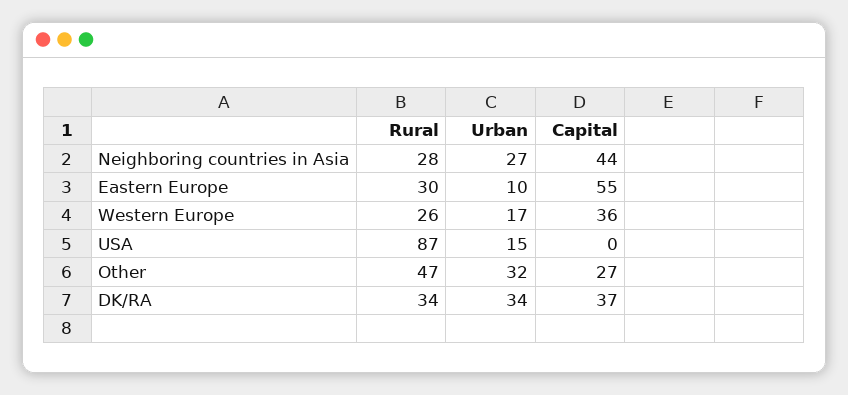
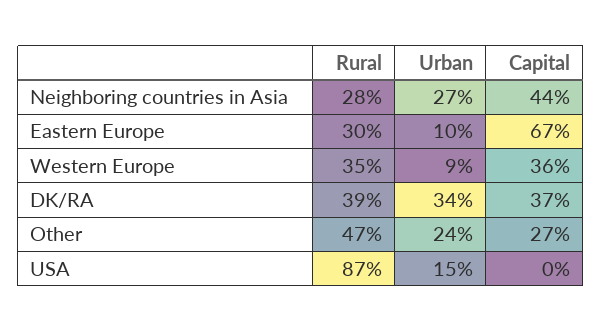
Capital, Eastern Europe: 55 -> 67
Rural, Western Europe: 26 -> 35
Urban, Western Europe: 17 -> 9
Urban, Other: 32 -> 24
Rural, DK/RA: 34 -> 39

